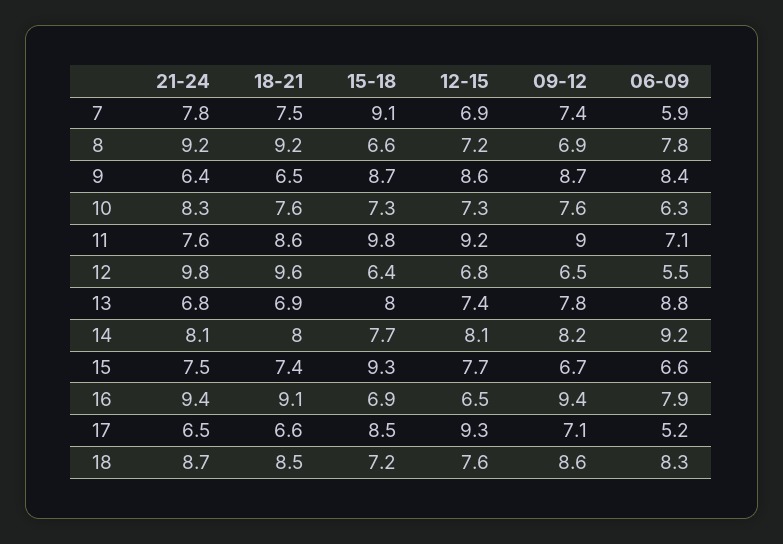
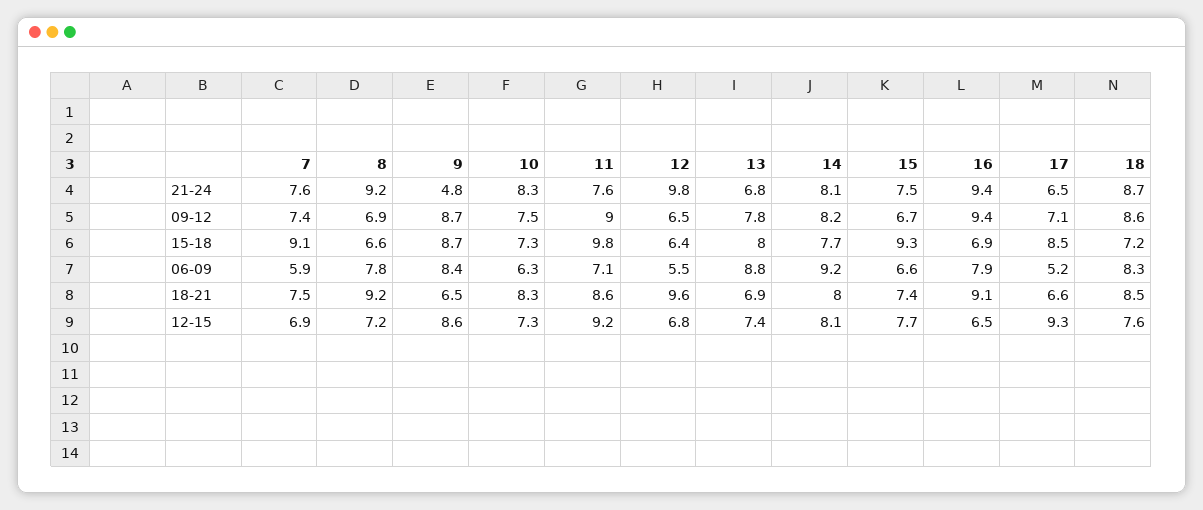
21-24, 7: 7.8 -> 7.6
21-24, 9: 6.4 -> 4.8
18-21, 10: 7.6 -> 8.3
09-12, 10: 7.6 -> 7.5

